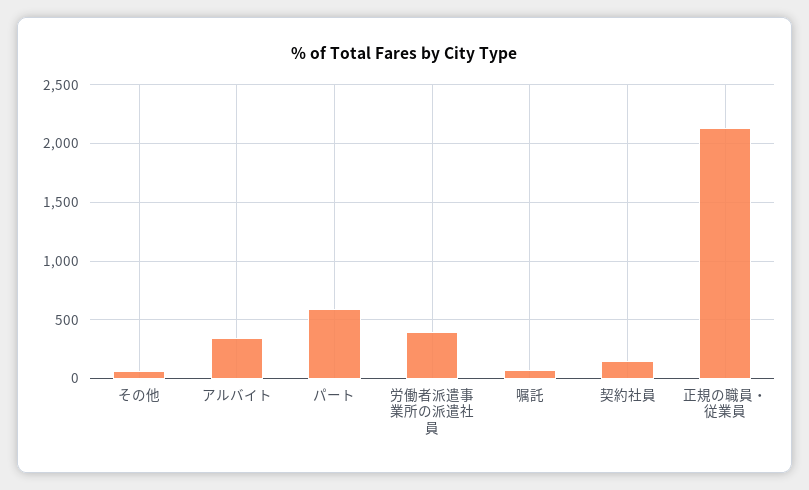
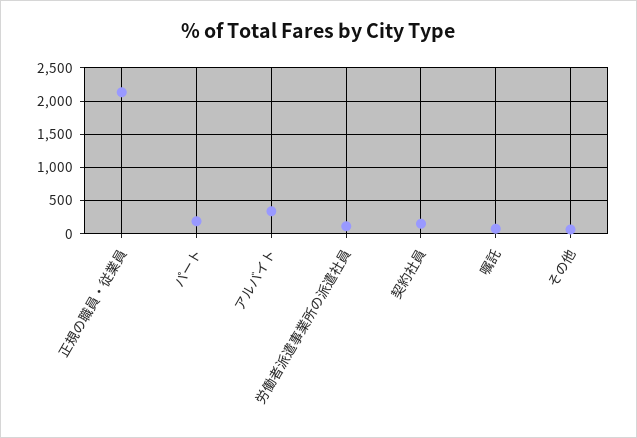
パート: 600 -> 200
労働者派遣事業所の派遣社員: 400 -> 100

